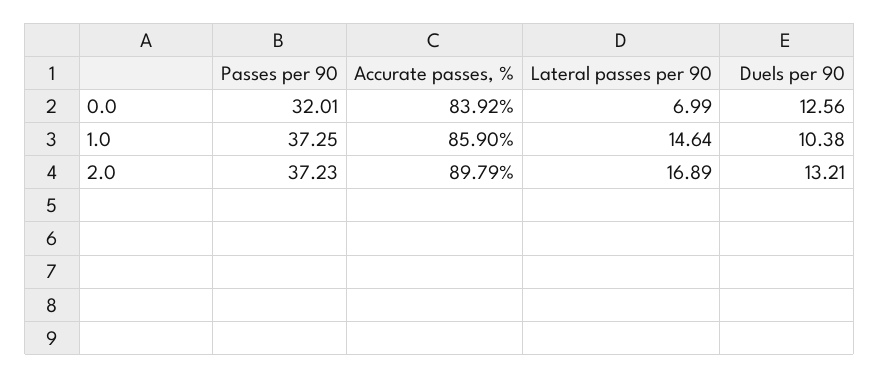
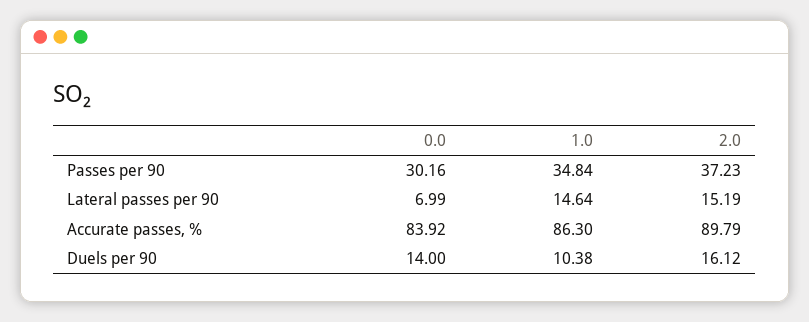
Passes per 90, 0.0: 32.01 -> 30.16
Duels per 90, 0.0: 12.56 -> 14
Passes per 90, 1.0: 37.25 -> 34.84
Accurate passes, %, 1.0: 85.9 -> 86.3
Lateral passes per 90, 2.0: 16.89 -> 15.19
Duels per 90, 2.0: 13.21 -> 16.12

